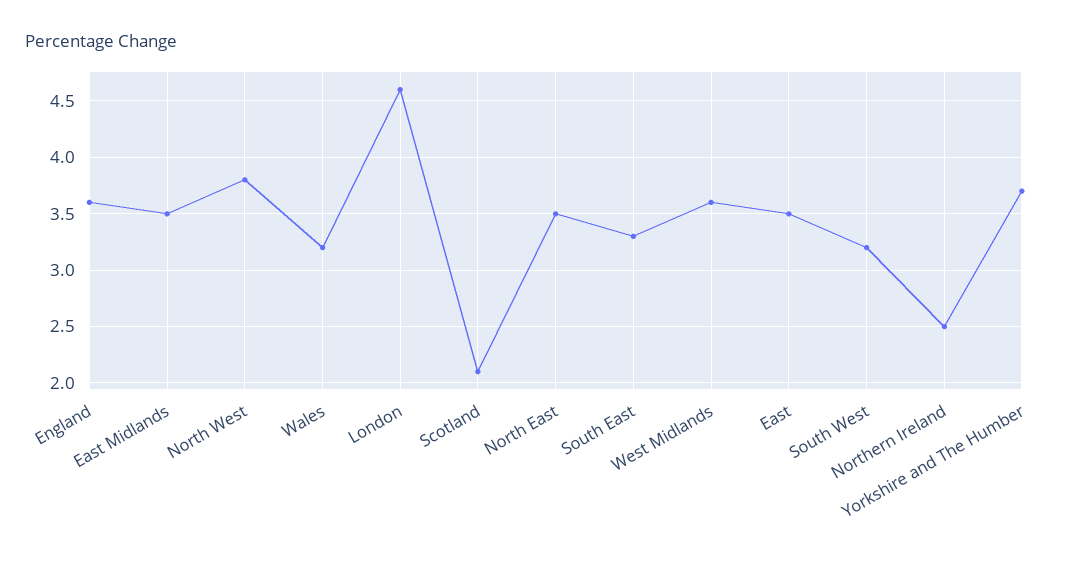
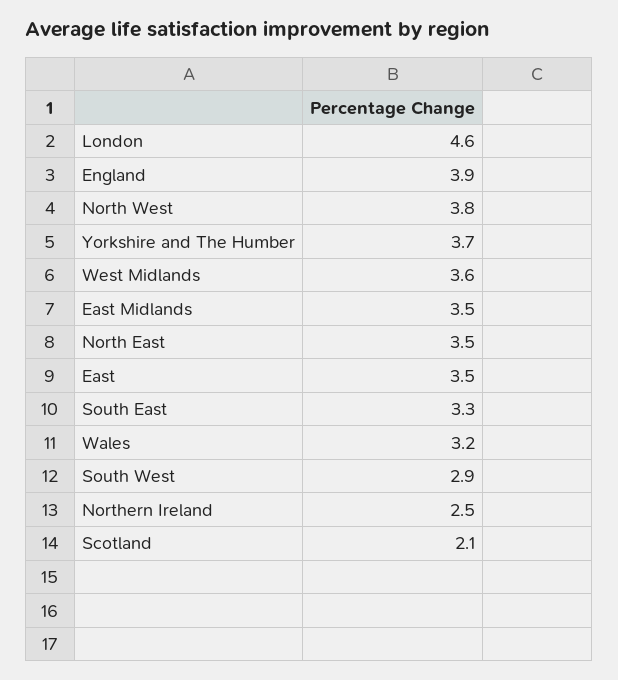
England: 3.6 -> 3.9
South West: 3.2 -> 2.9

